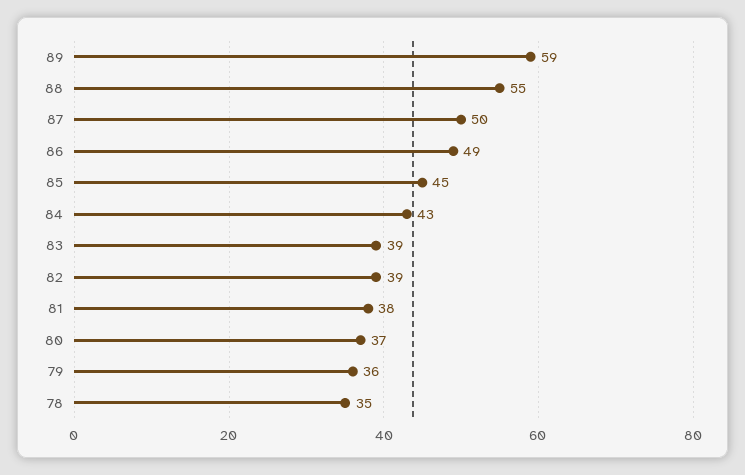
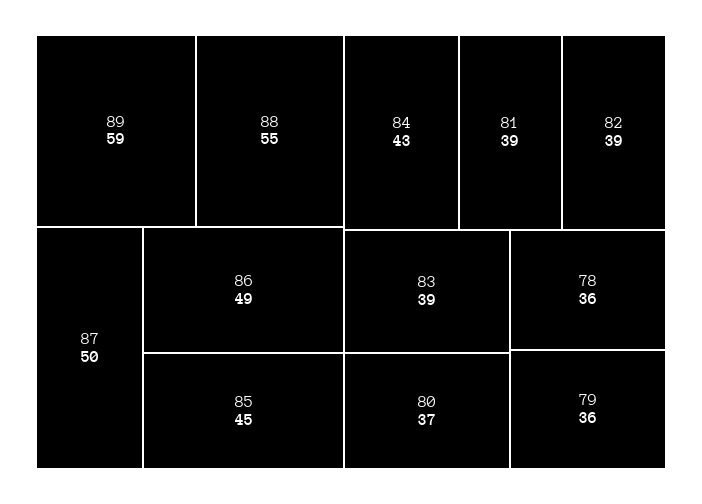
81: 38 -> 39
78: 35 -> 36

